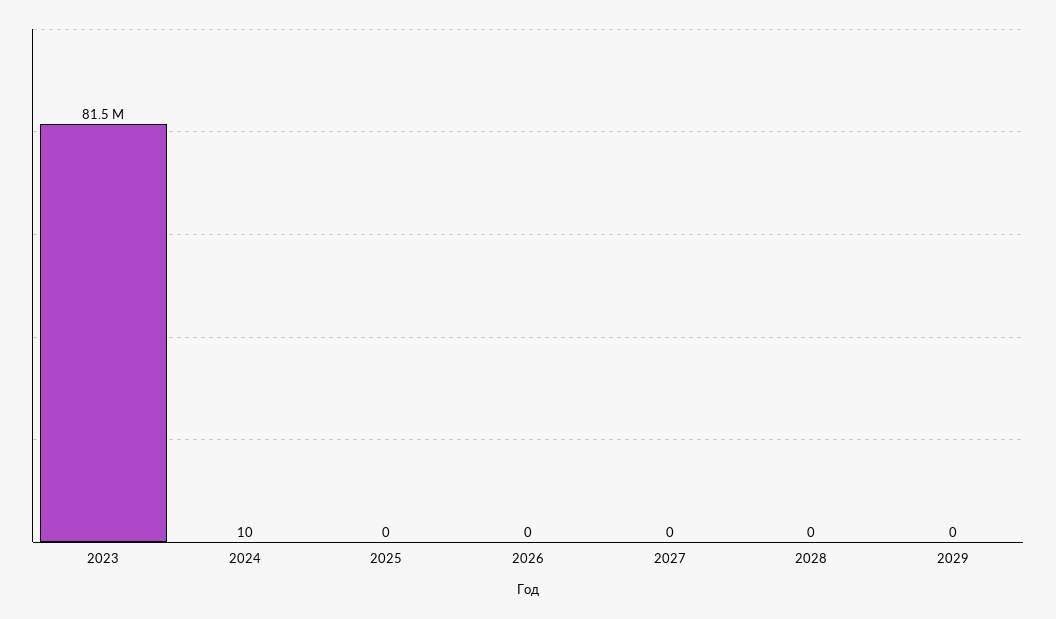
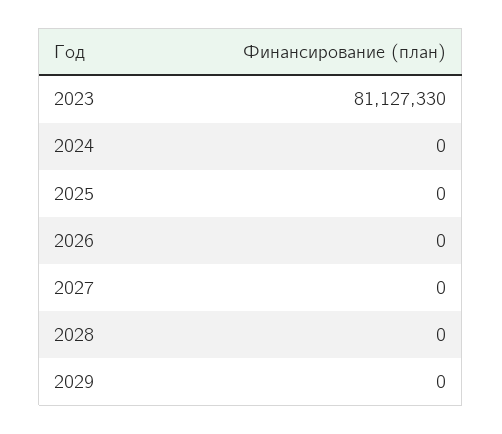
2023: 81500000 -> 81127330
2024: 10 -> 0

